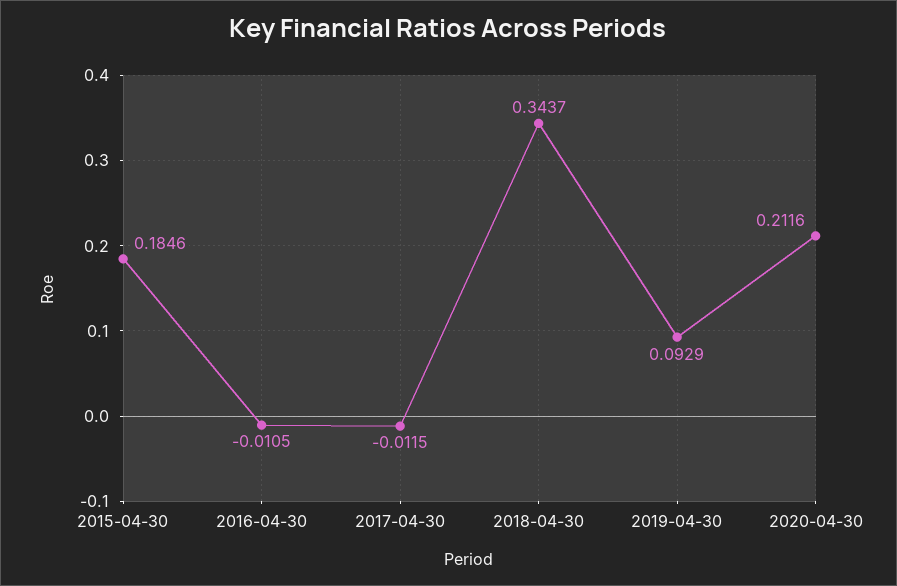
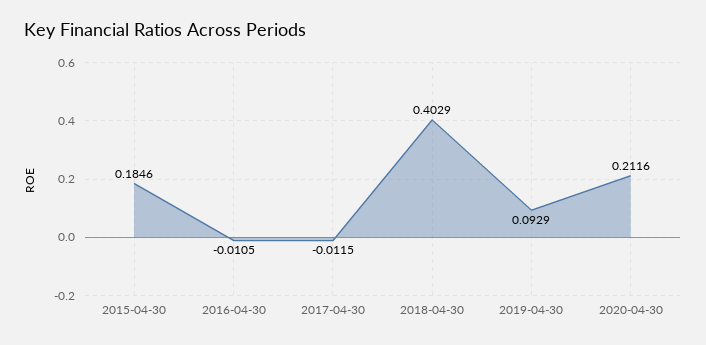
2018-04-30: 0.3437 -> 0.4029

